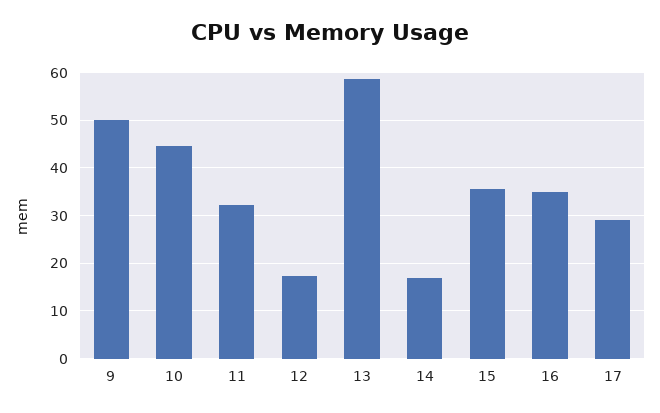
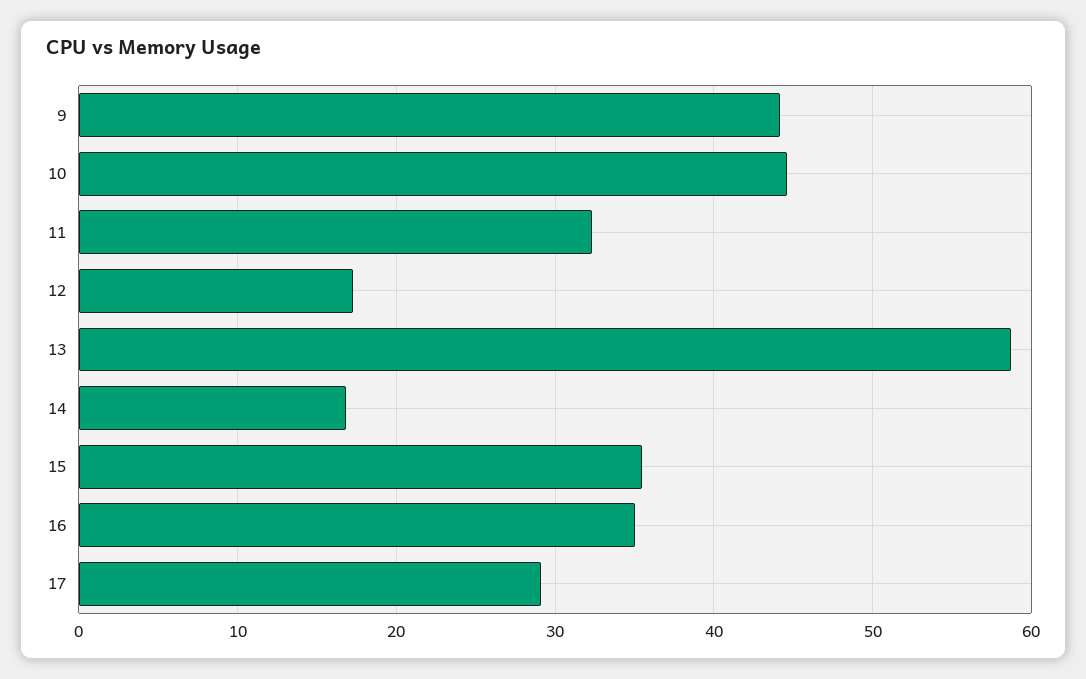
9: 50 -> 44

